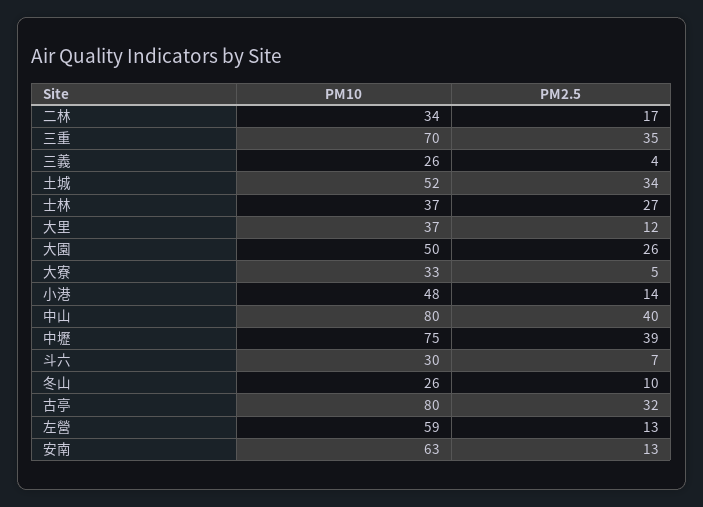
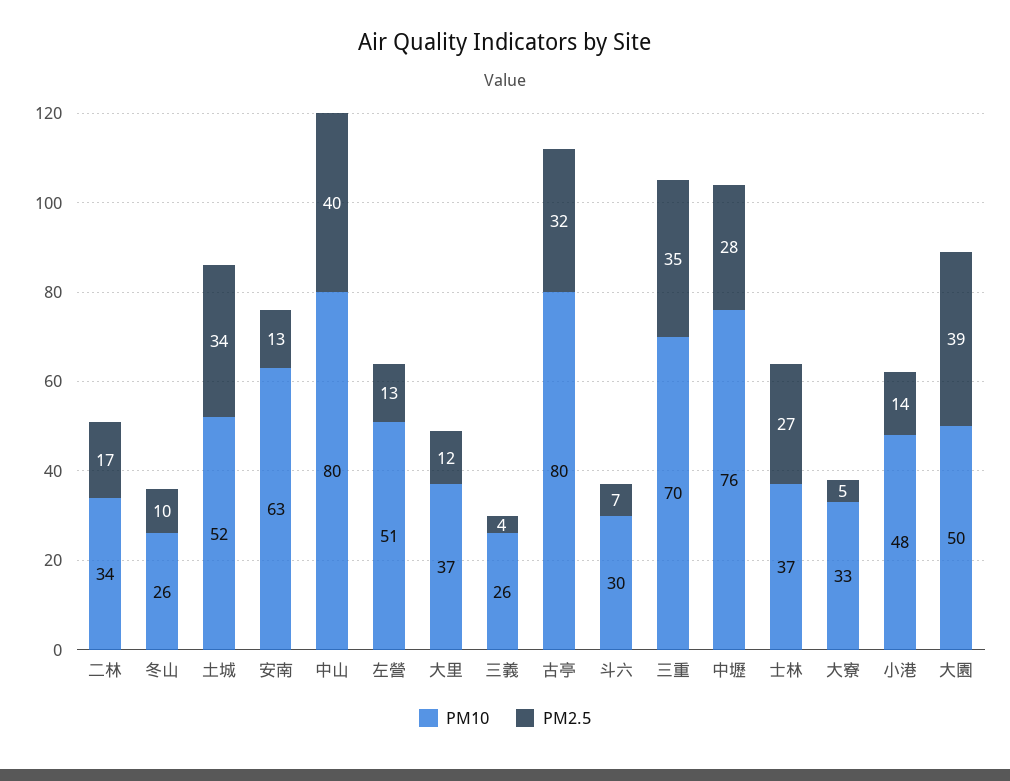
PM2.5, 大園: 26 -> 39
PM10, 中壢: 75 -> 76
PM2.5, 中壢: 39 -> 28
PM10, 左營: 59 -> 51

